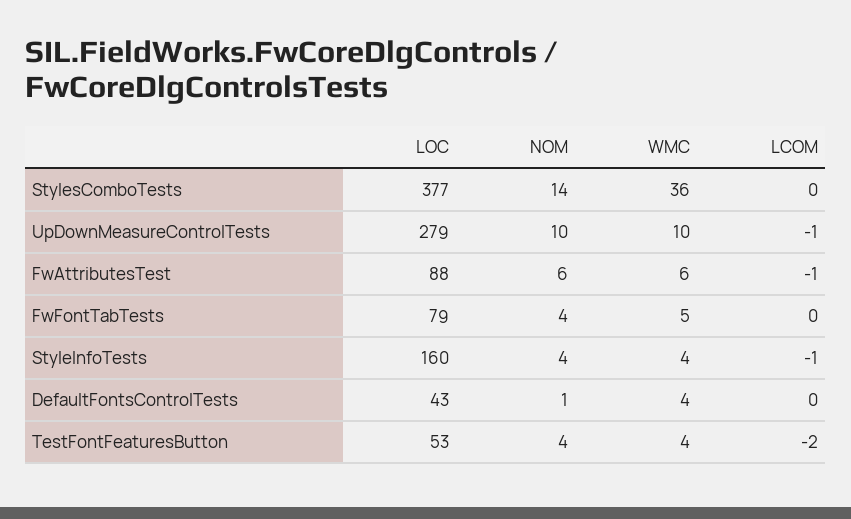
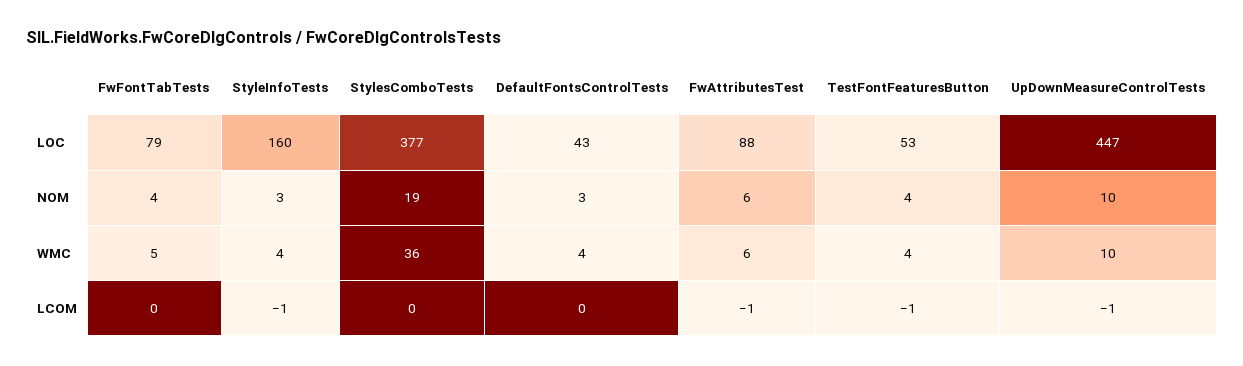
NOM, StylesComboTests: 14 -> 19
LOC, UpDownMeasureControlTests: 279 -> 447
NOM, StyleInfoTests: 4 -> 3
NOM, DefaultFontsControlTests: 1 -> 3
LCOM, TestFontFeaturesButton: -2 -> -1

